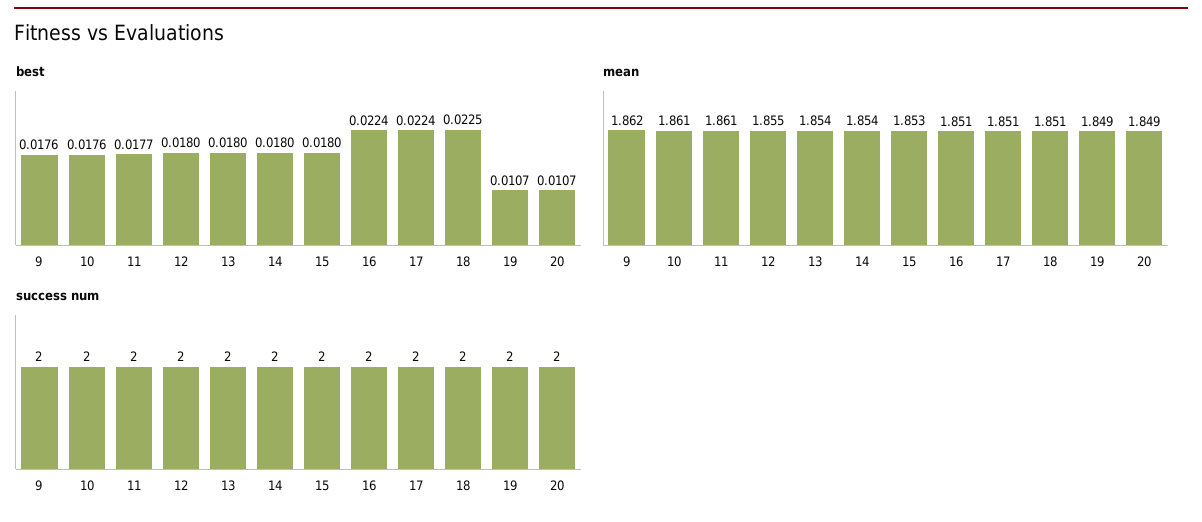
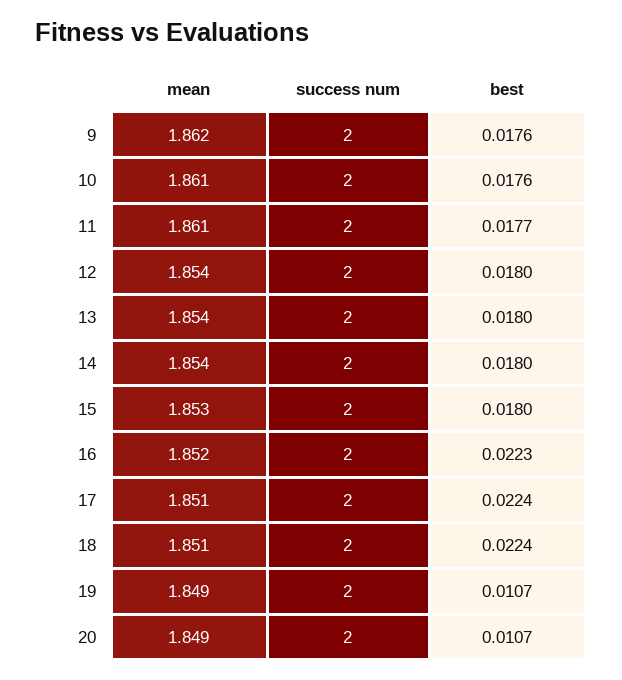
best, 16: 0.0224 -> 0.0223
best, 18: 0.0225 -> 0.0224
mean, 12: 1.855 -> 1.854
mean, 16: 1.851 -> 1.852

